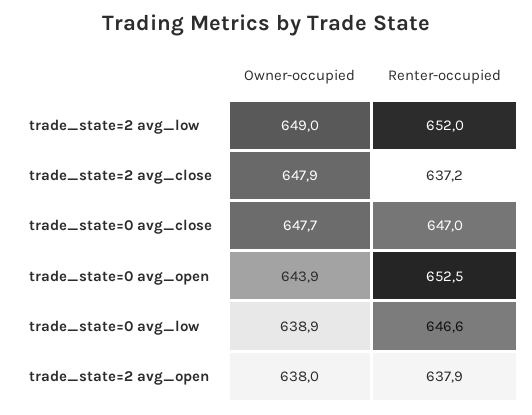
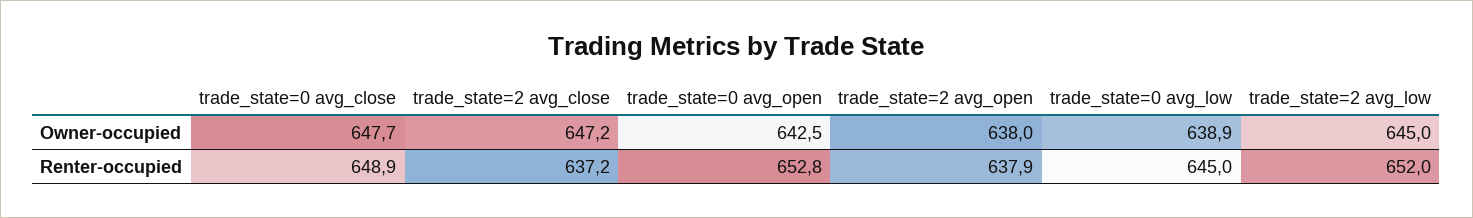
Owner-occupied, trade_state=2 avg_low: 649 -> 645
Owner-occupied, trade_state=2 avg_close: 647.9 -> 647.2
Renter-occupied, trade_state=0 avg_close: 647 -> 648.9
Owner-occupied, trade_state=0 avg_open: 643.9 -> 642.5
Renter-occupied, trade_state=0 avg_open: 652.5 -> 652.8
Renter-occupied, trade_state=0 avg_low: 646.6 -> 645

